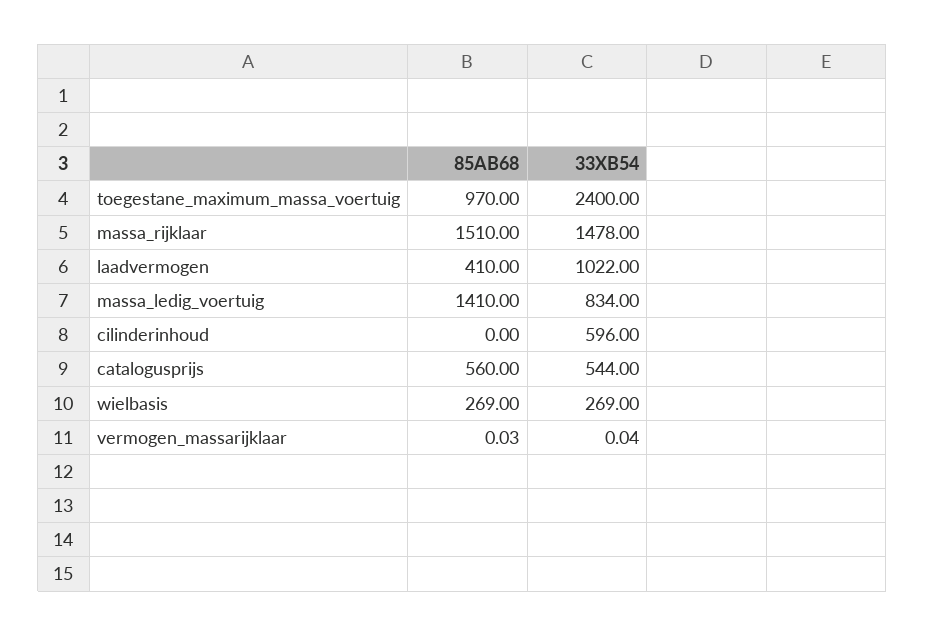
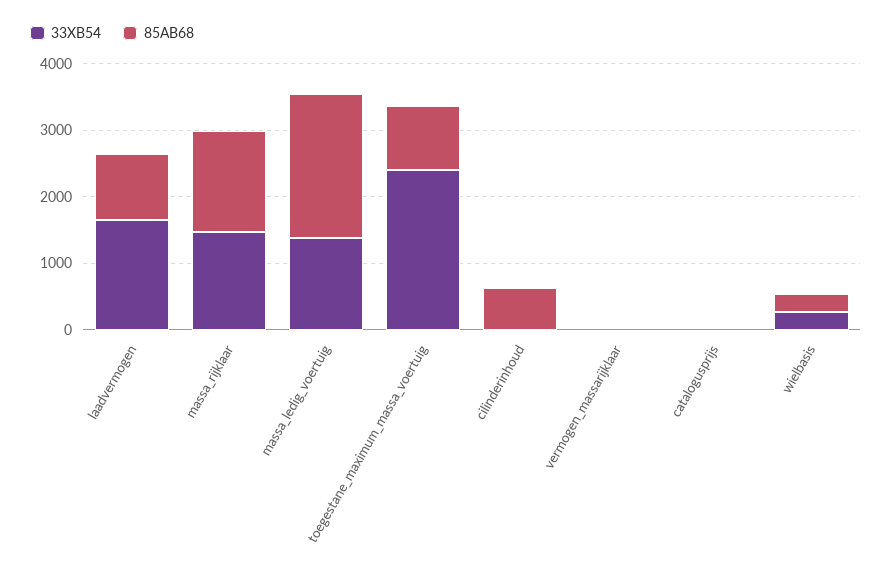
85AB68, laadvermogen: 410 -> 1000
33XB54, laadvermogen: 1022 -> 1600
85AB68, massa_ledig_voertuig: 1410 -> 2200
33XB54, massa_ledig_voertuig: 834 -> 1400
85AB68, cilinderinhoud: 0 -> 600
33XB54, cilinderinhoud: 596 -> 0
85AB68, catalogusprijs: 560 -> 0
33XB54, catalogusprijs: 544 -> 0

